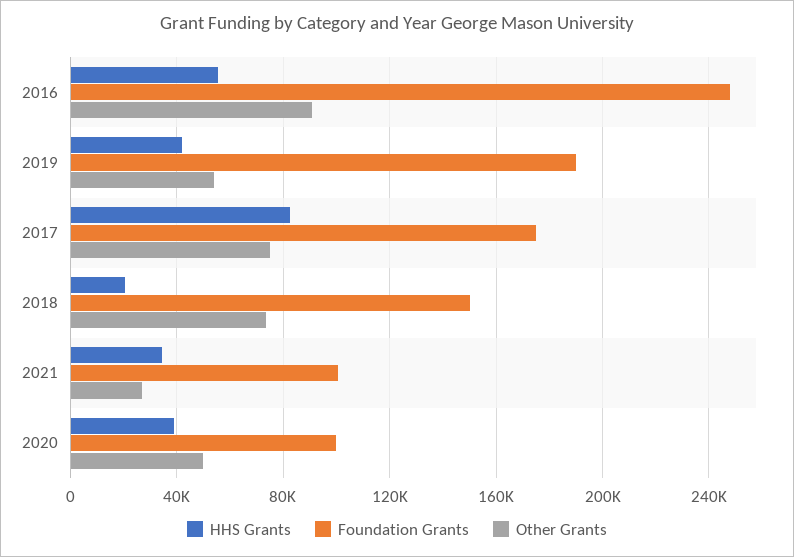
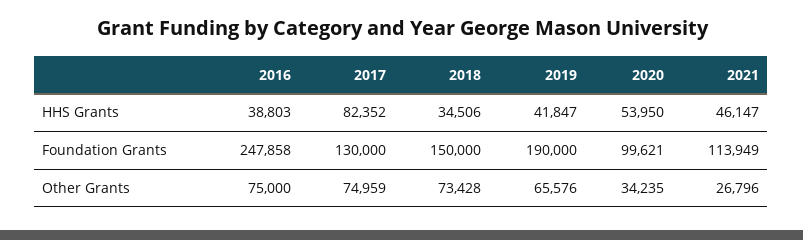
HHS Grants, 2016: 55000 -> 38803
Other Grants, 2016: 90000 -> 75000
Other Grants, 2019: 55000 -> 65576
Foundation Grants, 2017: 175000 -> 130000
HHS Grants, 2018: 20000 -> 34506
HHS Grants, 2021: 35000 -> 46147
Foundation Grants, 2021: 100000 -> 113949
HHS Grants, 2020: 40000 -> 53950
Other Grants, 2020: 50000 -> 34235

